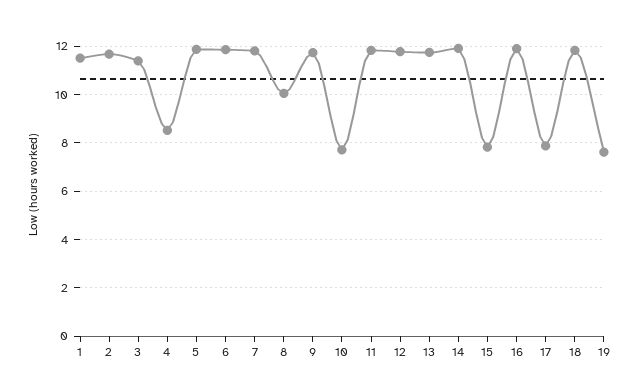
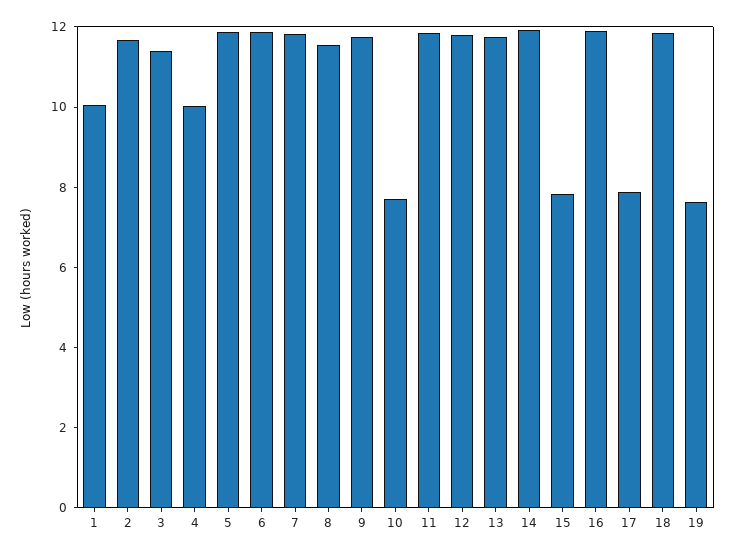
1: 11.5 -> 10
4: 8.5 -> 10
8: 10 -> 11.5

